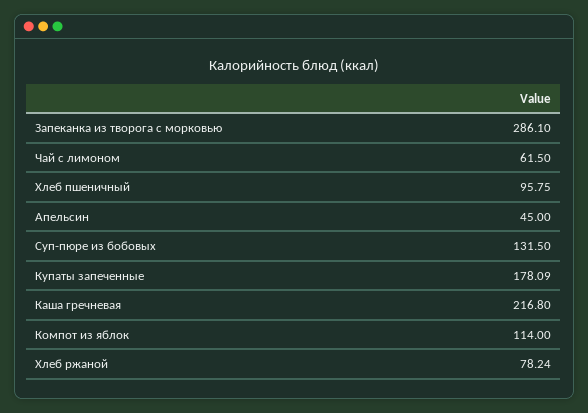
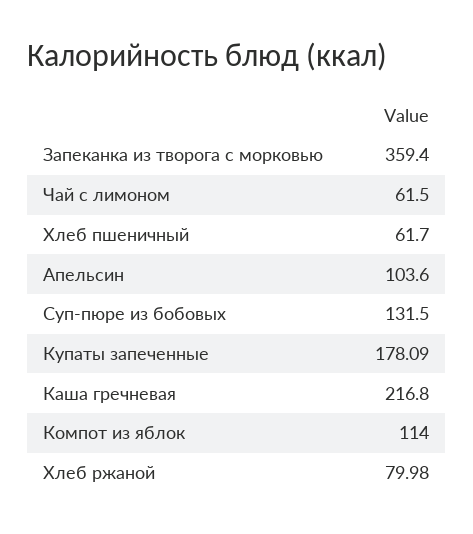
Запеканка из творога с морковью: 286.1 -> 359.4
Хлеб пшеничный: 95.75 -> 61.7
Апельсин: 45 -> 103.6
Хлеб ржаной: 78.24 -> 79.98

